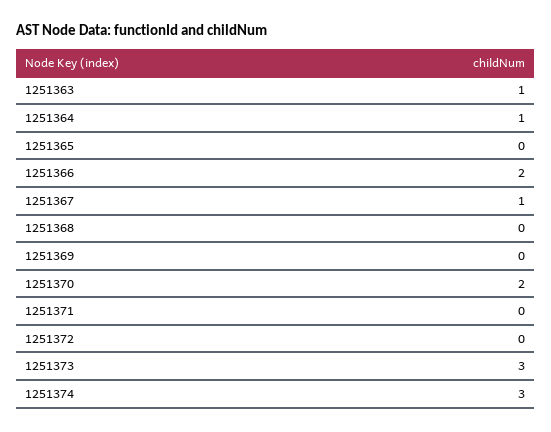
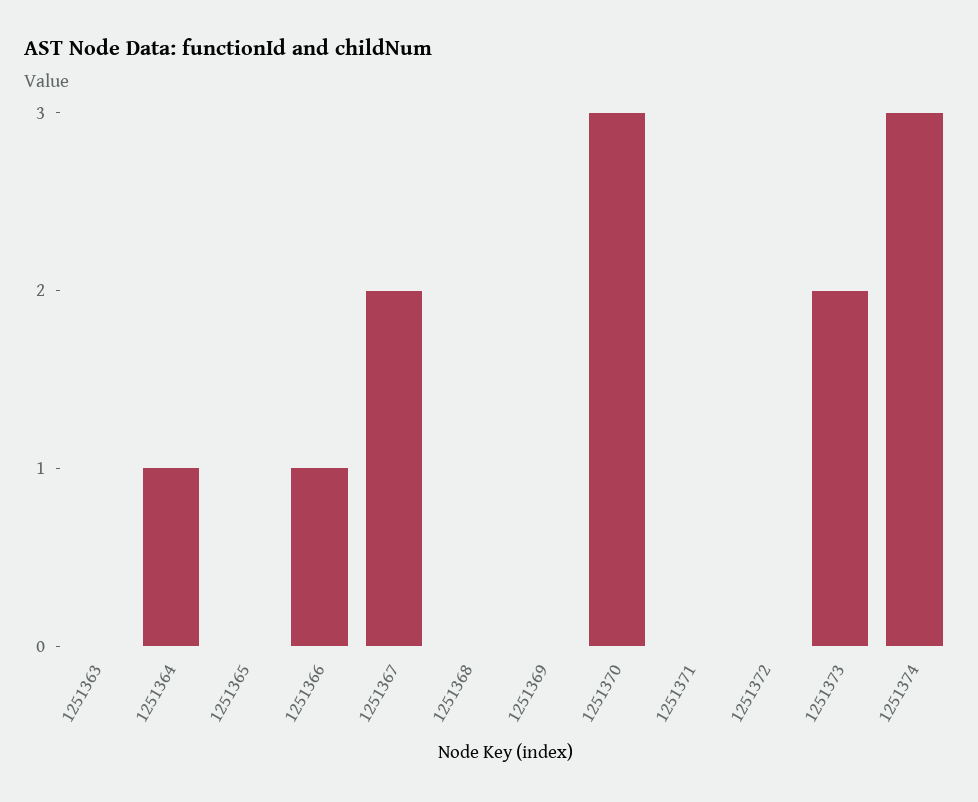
1251363: 1 -> 0
1251366: 2 -> 1
1251367: 1 -> 2
1251370: 2 -> 3
1251373: 3 -> 2

